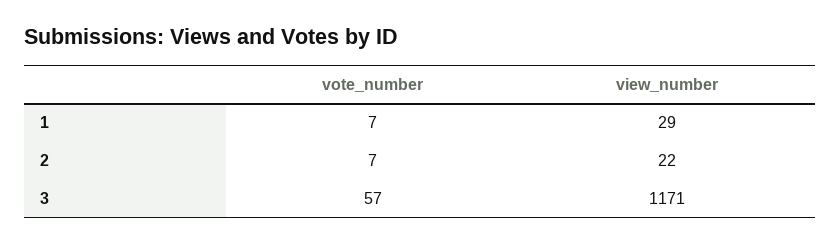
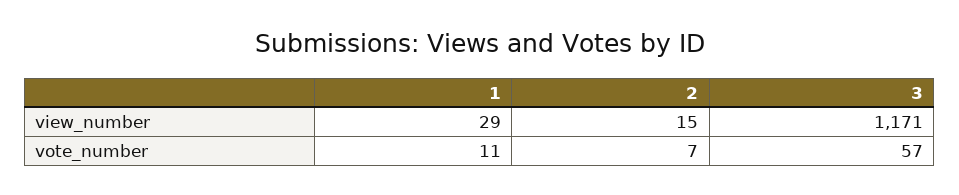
vote_number, 1: 7 -> 11
view_number, 2: 22 -> 15

